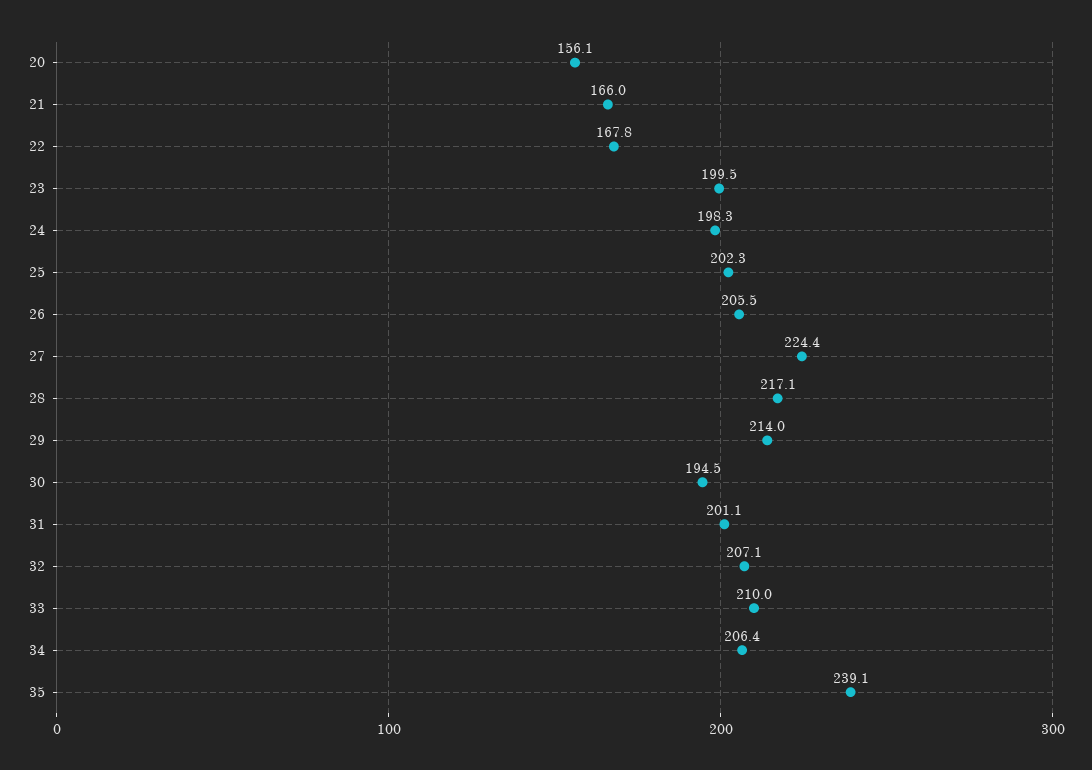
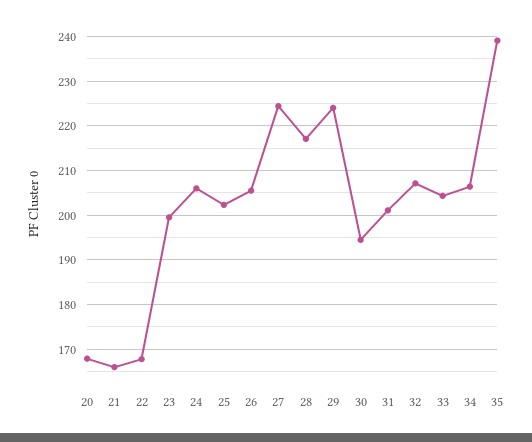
20: 156.1 -> 168
24: 198.3 -> 206
29: 214 -> 224
33: 210 -> 204

